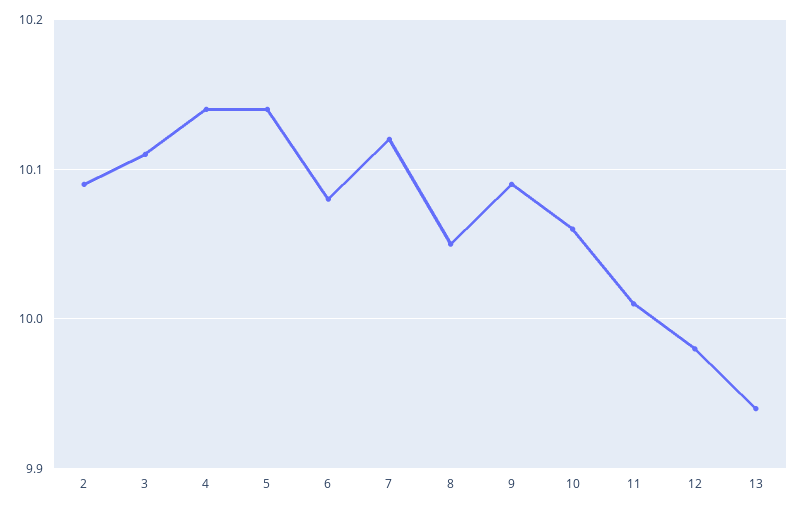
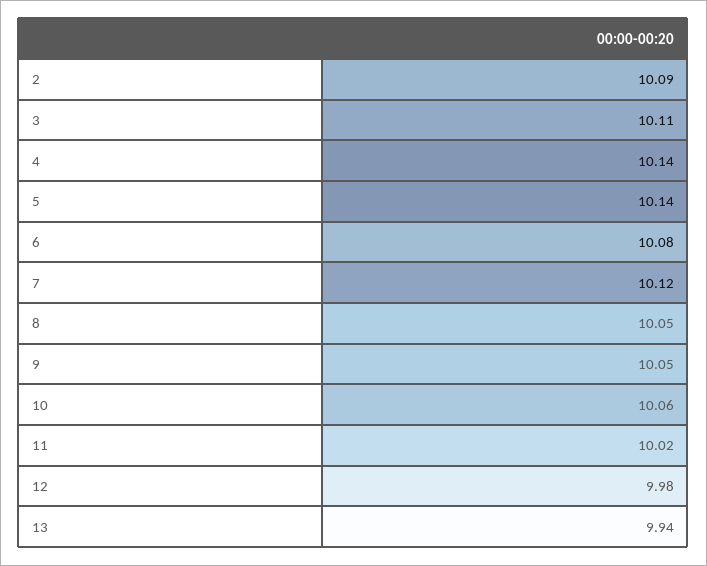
9: 10.09 -> 10.05
11: 10.01 -> 10.02

